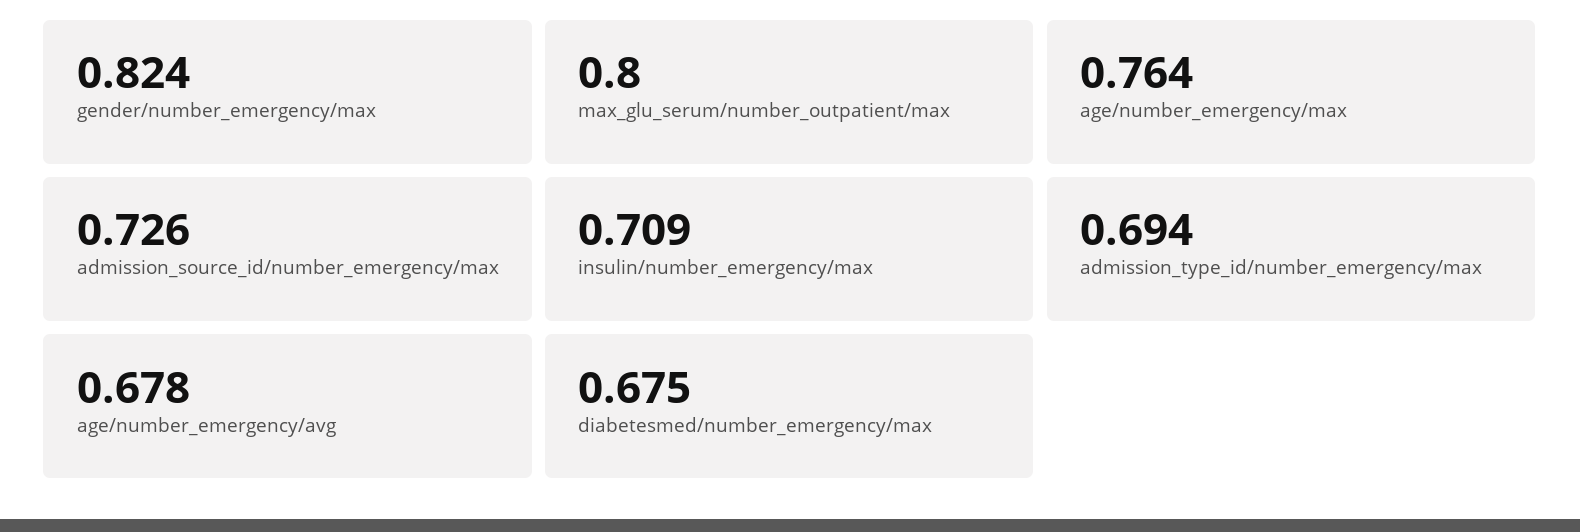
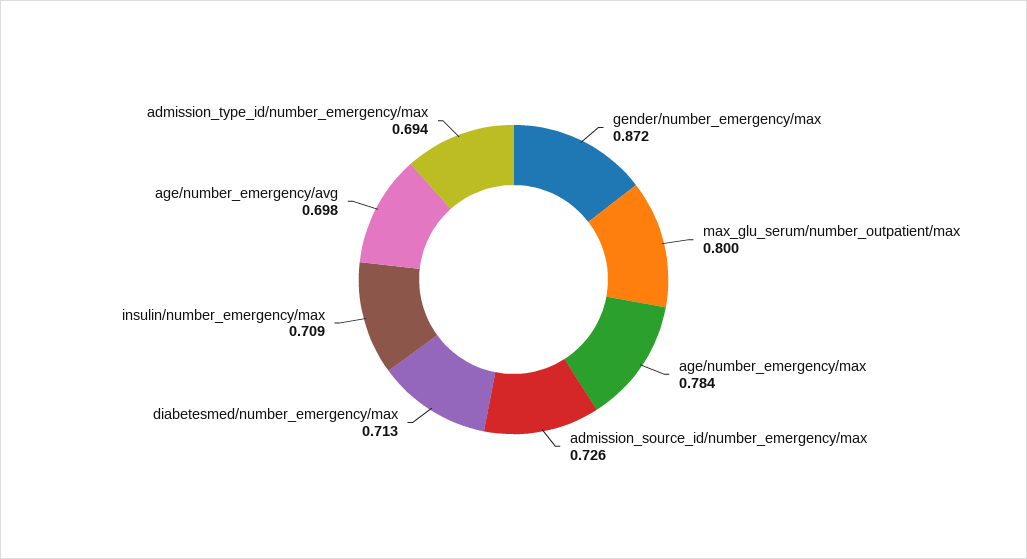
gender/number_emergency/max: 0.824 -> 0.872
age/number_emergency/max: 0.764 -> 0.784
age/number_emergency/avg: 0.678 -> 0.698
diabetesmed/number_emergency/max: 0.675 -> 0.713

